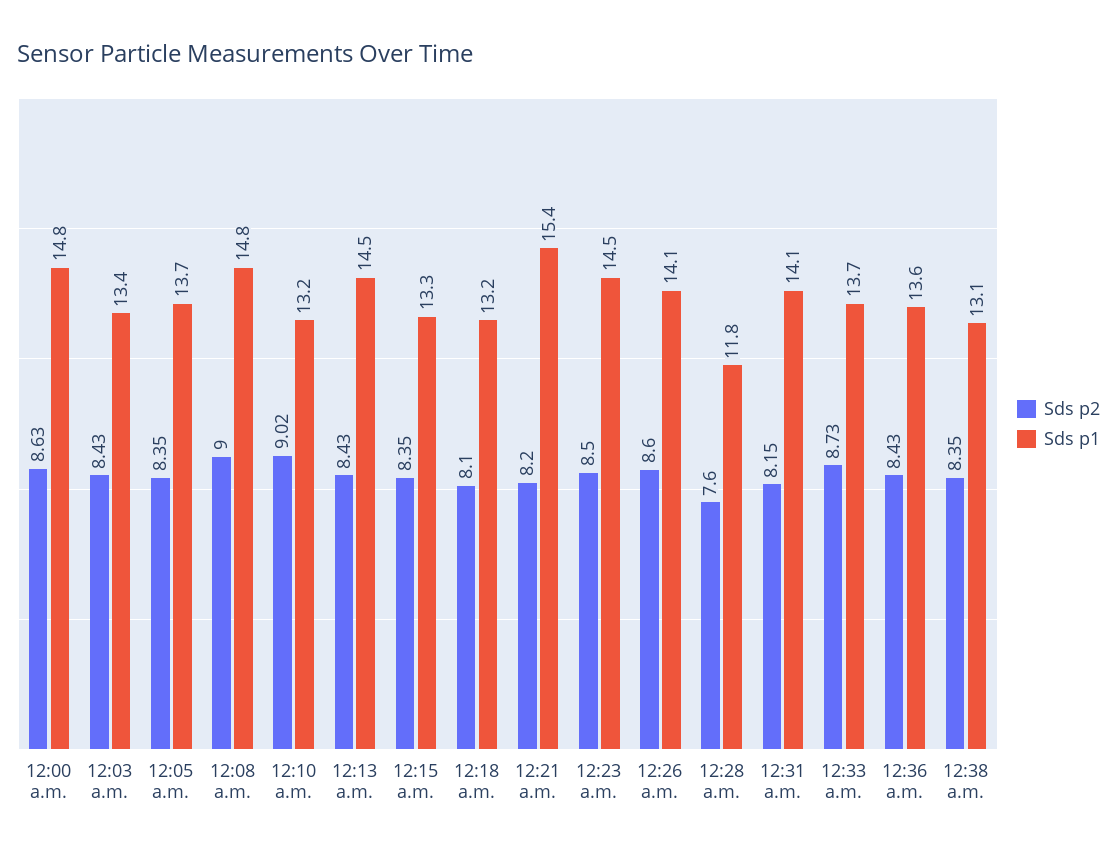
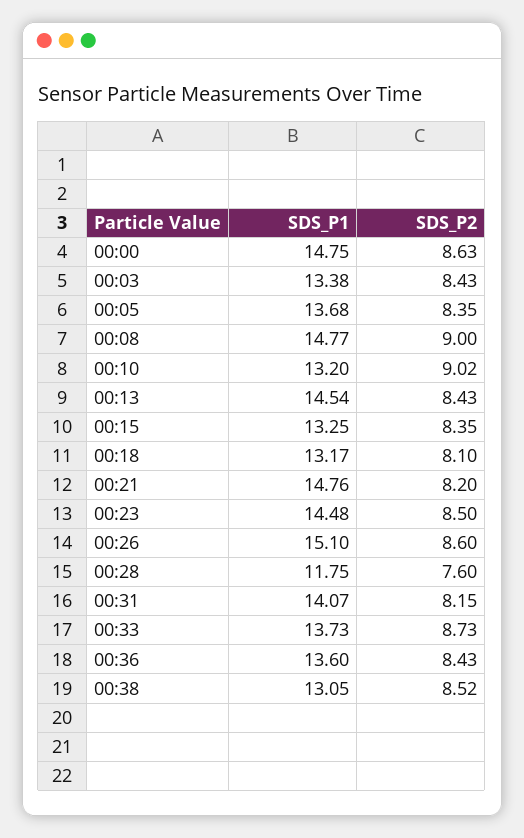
Sds p1, 12:21 a.m.: 15.4 -> 14.76
Sds p1, 12:26 a.m.: 14.1 -> 15.1
Sds p2, 12:38 a.m.: 8.35 -> 8.52

